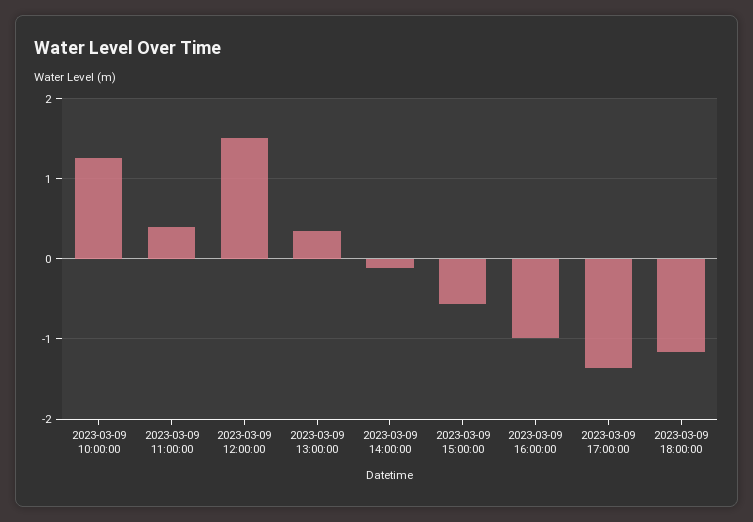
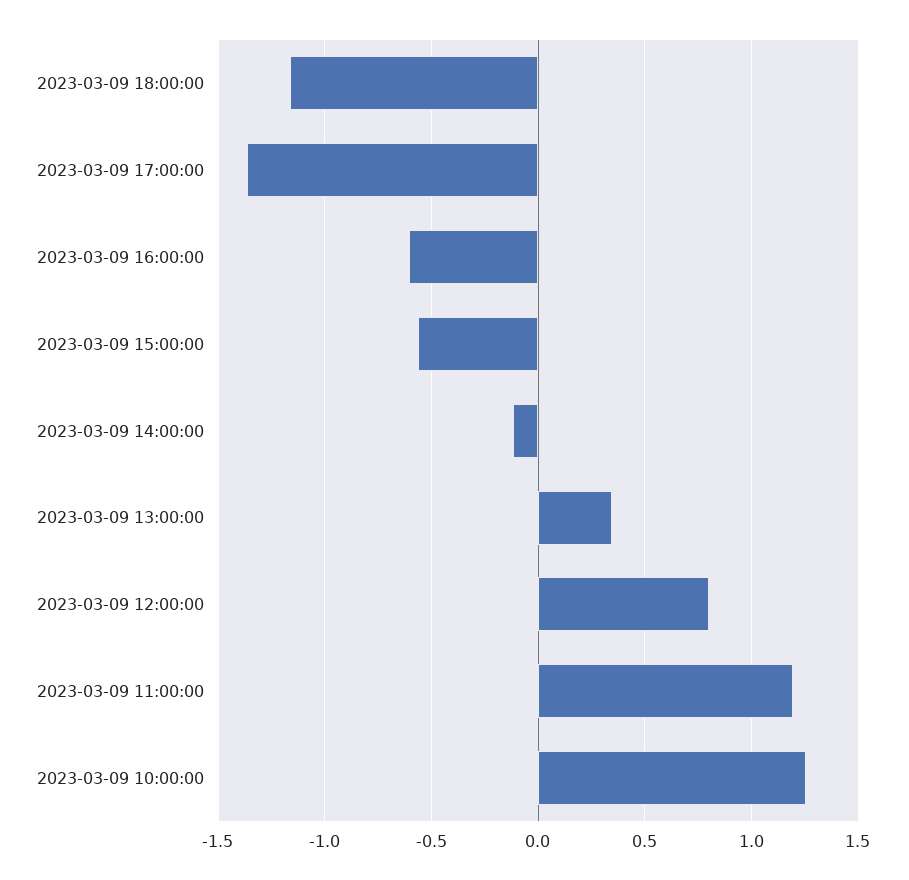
2023-03-09 11:00:00: 0.4 -> 1.2
2023-03-09 12:00:00: 1.5 -> 0.8
2023-03-09 16:00:00: -1 -> -0.6

